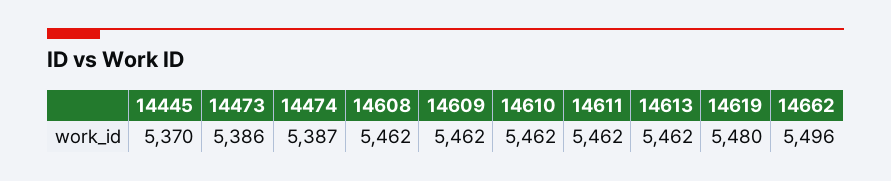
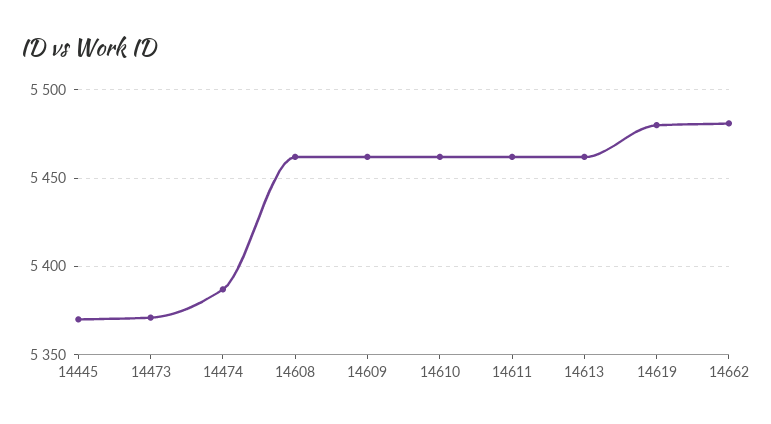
14473: 5386 -> 5370
14662: 5496 -> 5480

